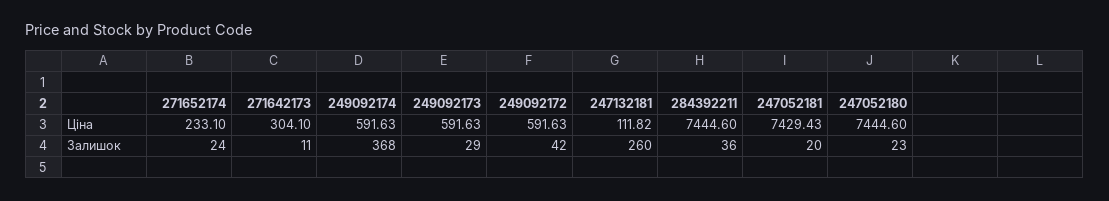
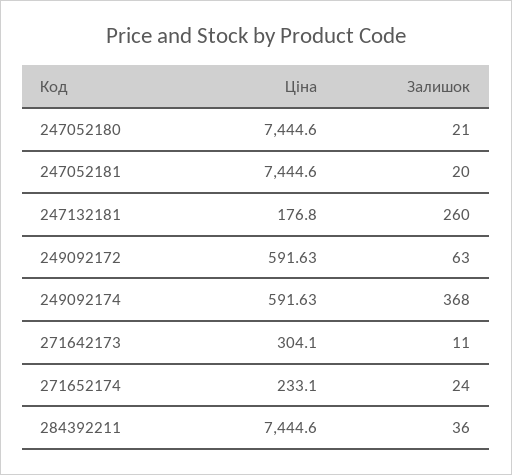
249092173, Ціна: 591.63 -> none
247132181, Ціна: 111.82 -> 176.8
247052181, Ціна: 7429.43 -> 7444.6
249092173, Залишок: 29 -> none
249092172, Залишок: 42 -> 63
247052180, Залишок: 23 -> 21

